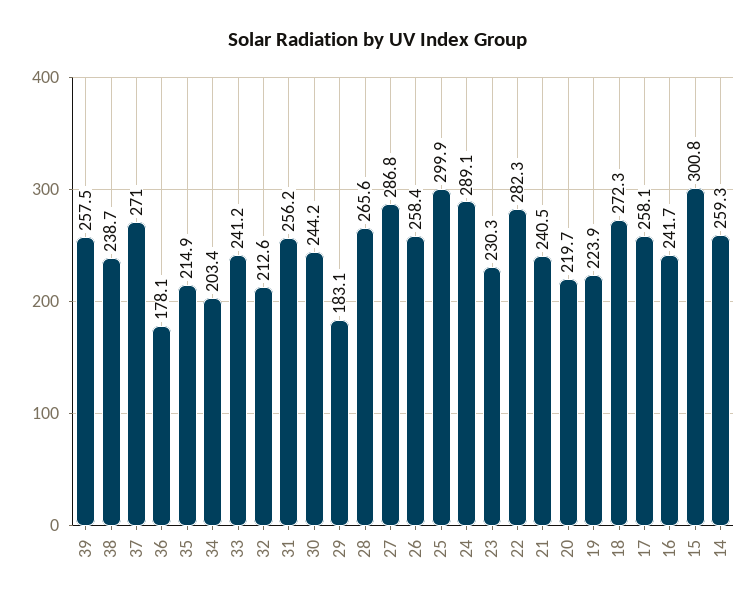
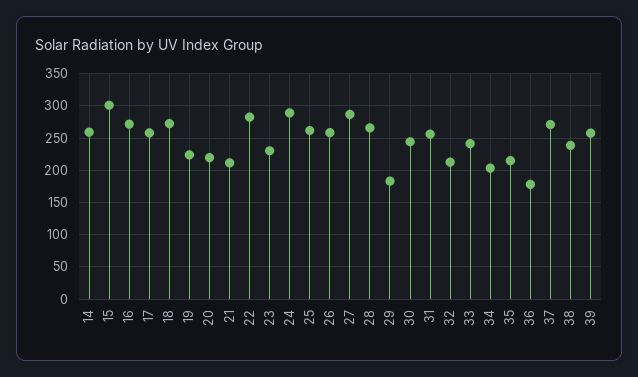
25: 299.9 -> 260
21: 240.5 -> 210
16: 241.7 -> 270

